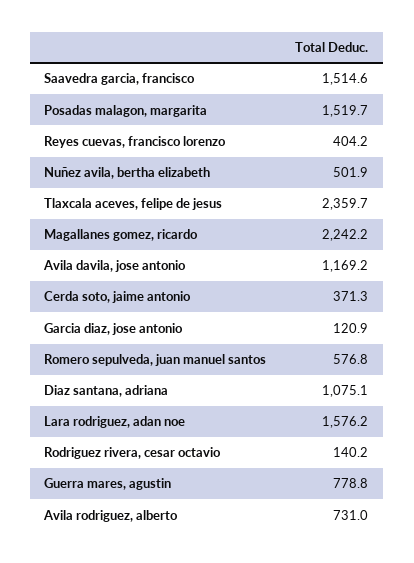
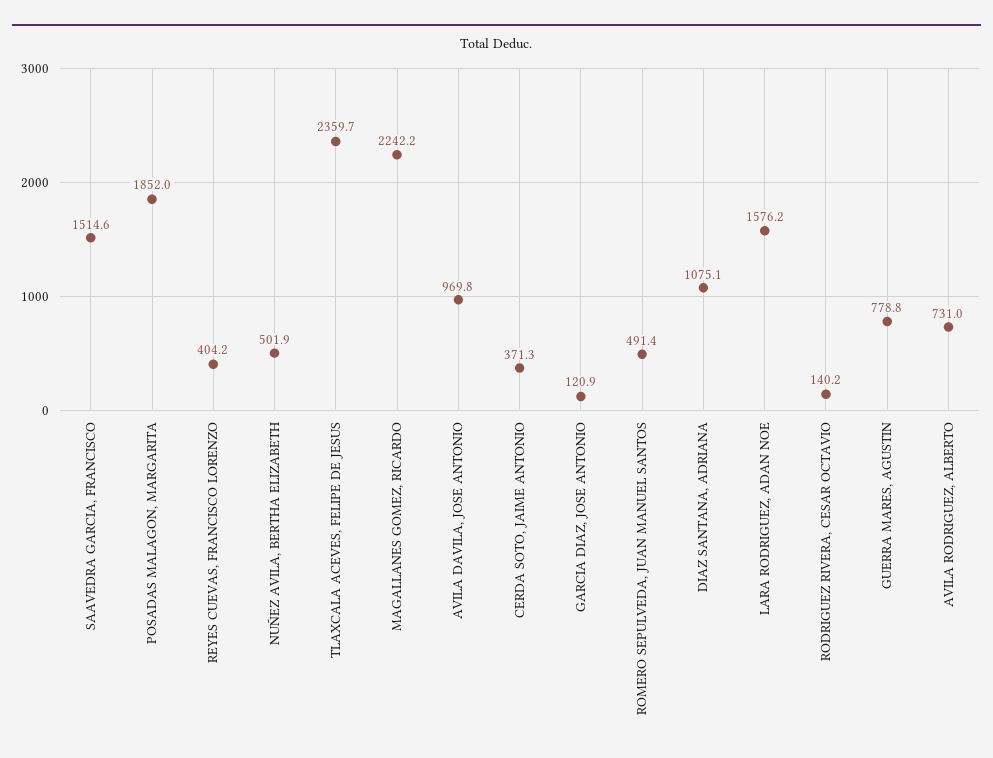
Posadas malagon, margarita: 1519.7 -> 1852
Avila davila, jose antonio: 1169.2 -> 969.8
Romero sepulveda, juan manuel santos: 576.8 -> 491.4

